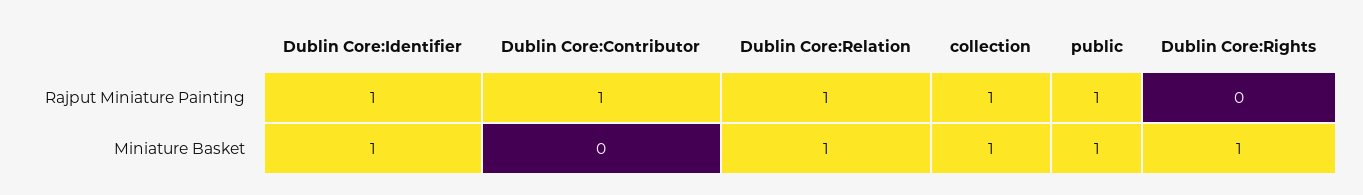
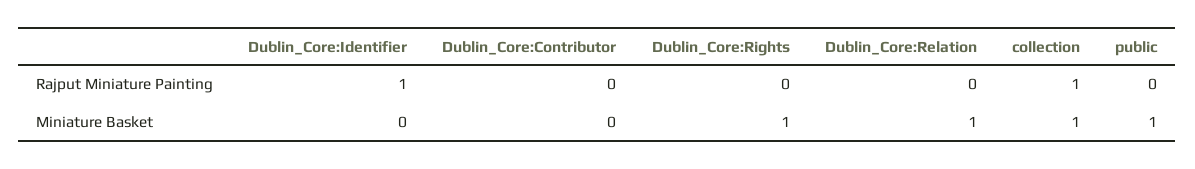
Dublin Core:Contributor, Rajput Miniature Painting: 1 -> 0
Dublin Core:Relation, Rajput Miniature Painting: 1 -> 0
public, Rajput Miniature Painting: 1 -> 0
Dublin Core:Identifier, Miniature Basket: 1 -> 0

